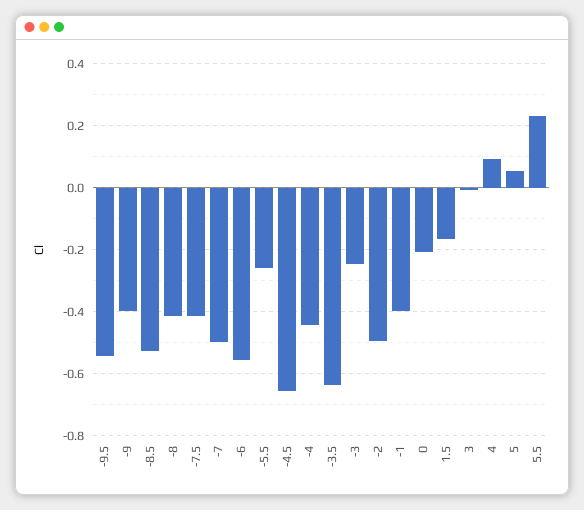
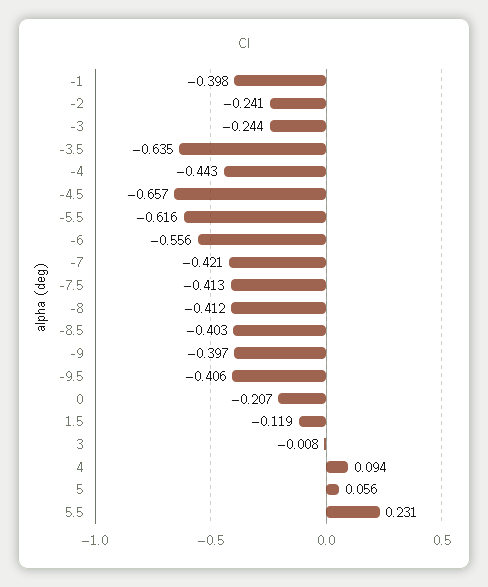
-9.5: -0.54 -> -0.406
-8.5: -0.52 -> -0.403
-7: -0.5 -> -0.421
-5.5: -0.26 -> -0.616
-2: -0.5 -> -0.241
1.5: -0.16 -> -0.119

